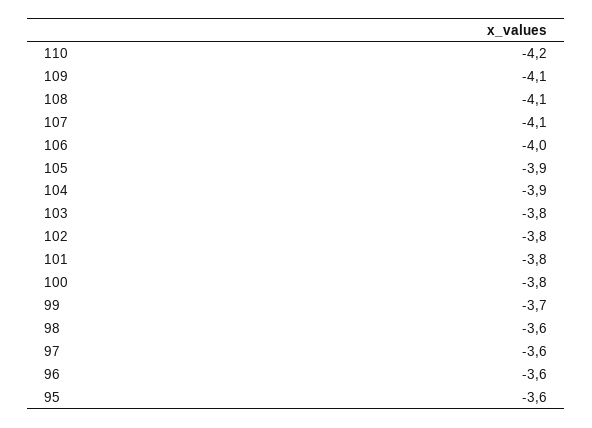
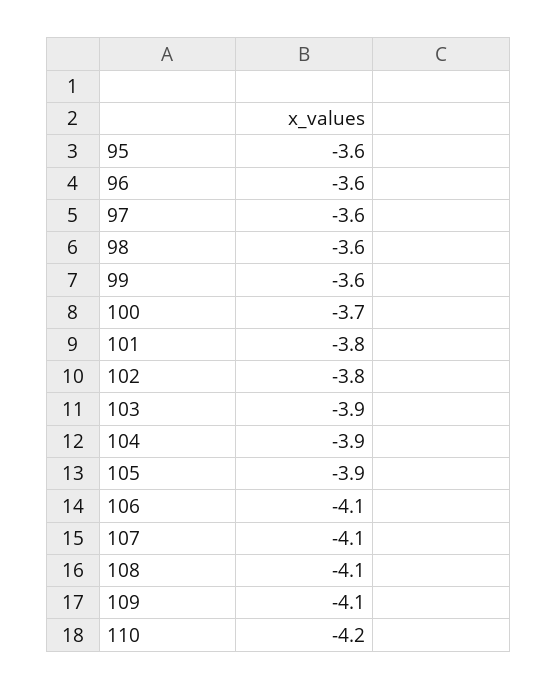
106: -4 -> -4.1
103: -3.8 -> -3.9
100: -3.8 -> -3.7
99: -3.7 -> -3.6

